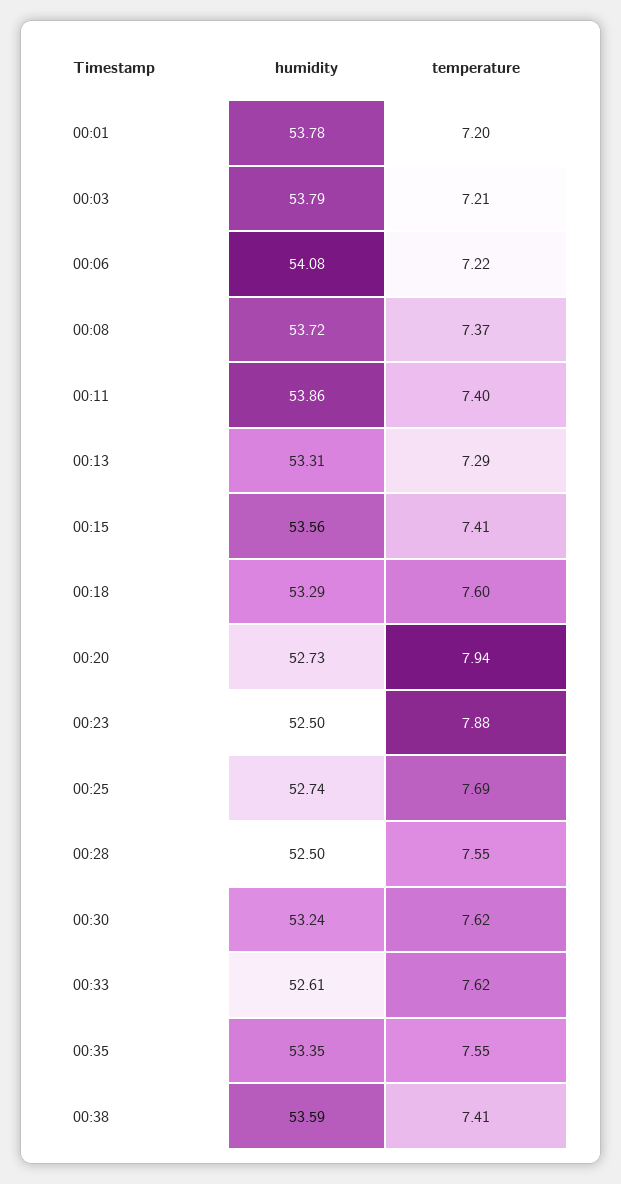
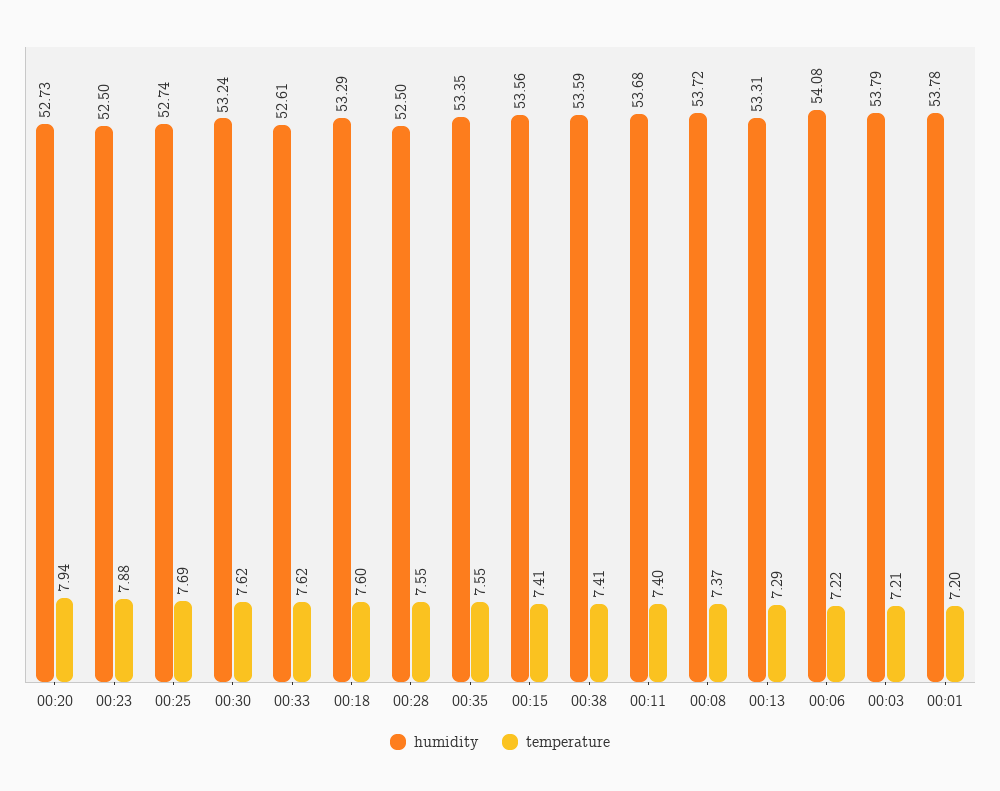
humidity, 00:11: 53.86 -> 53.68

